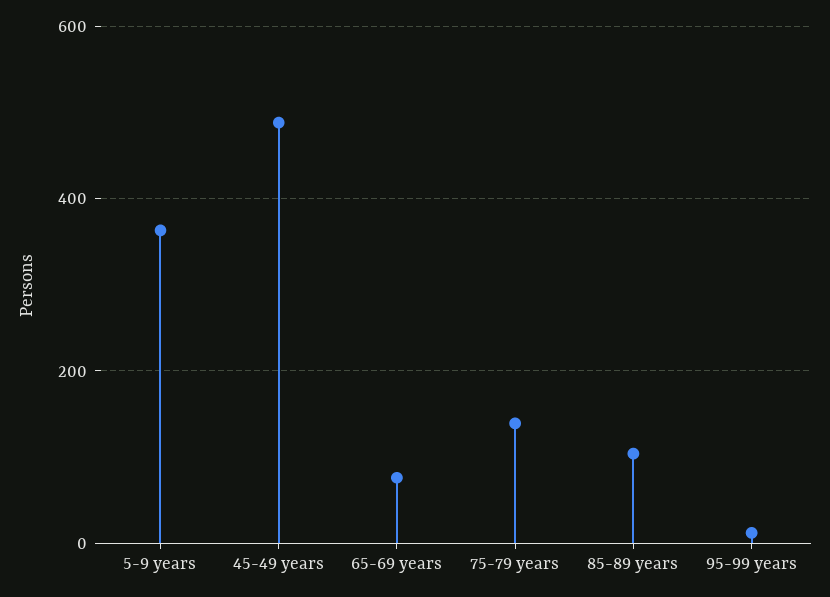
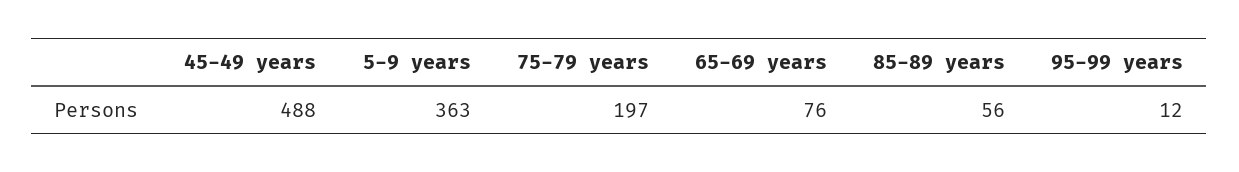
75-79 years: 140 -> 197
85-89 years: 100 -> 56

